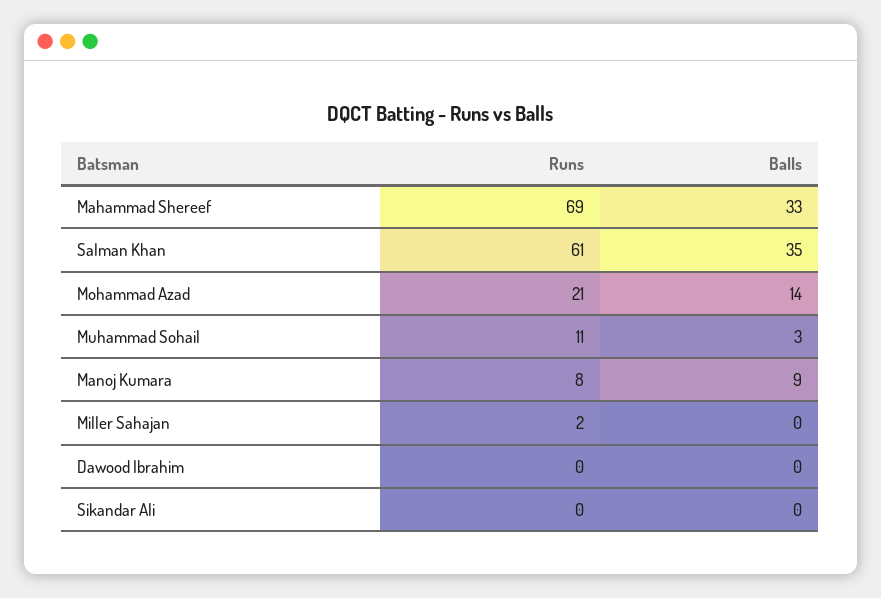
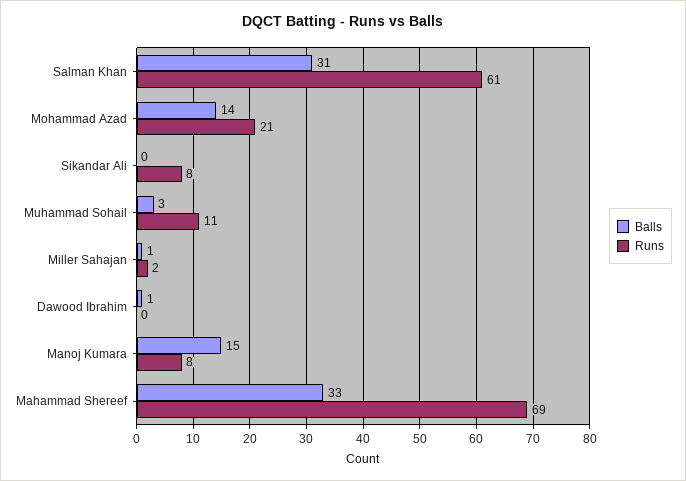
Balls, Salman Khan: 35 -> 31
Balls, Manoj Kumara: 9 -> 15
Balls, Miller Sahajan: 0 -> 1
Balls, Dawood Ibrahim: 0 -> 1
Runs, Sikandar Ali: 0 -> 8

